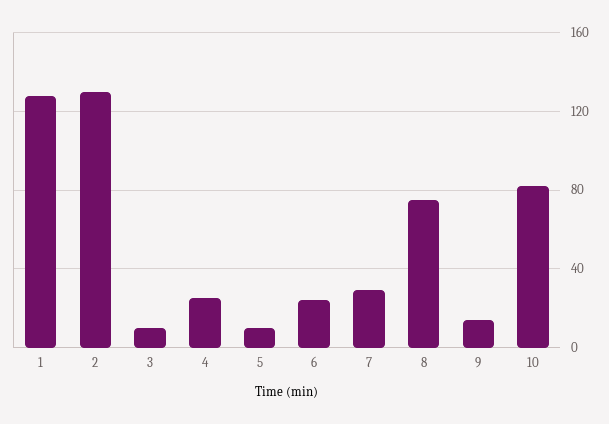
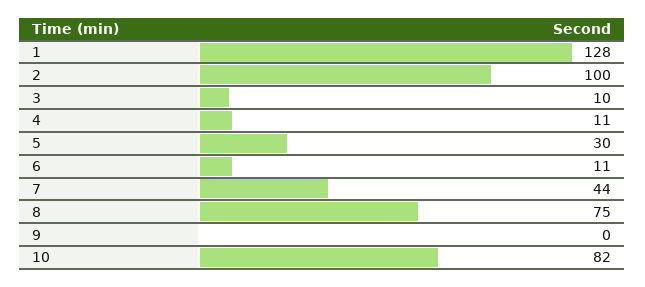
2: 130 -> 100
4: 25 -> 11
5: 10 -> 30
6: 25 -> 11
7: 30 -> 44
9: 15 -> 0

